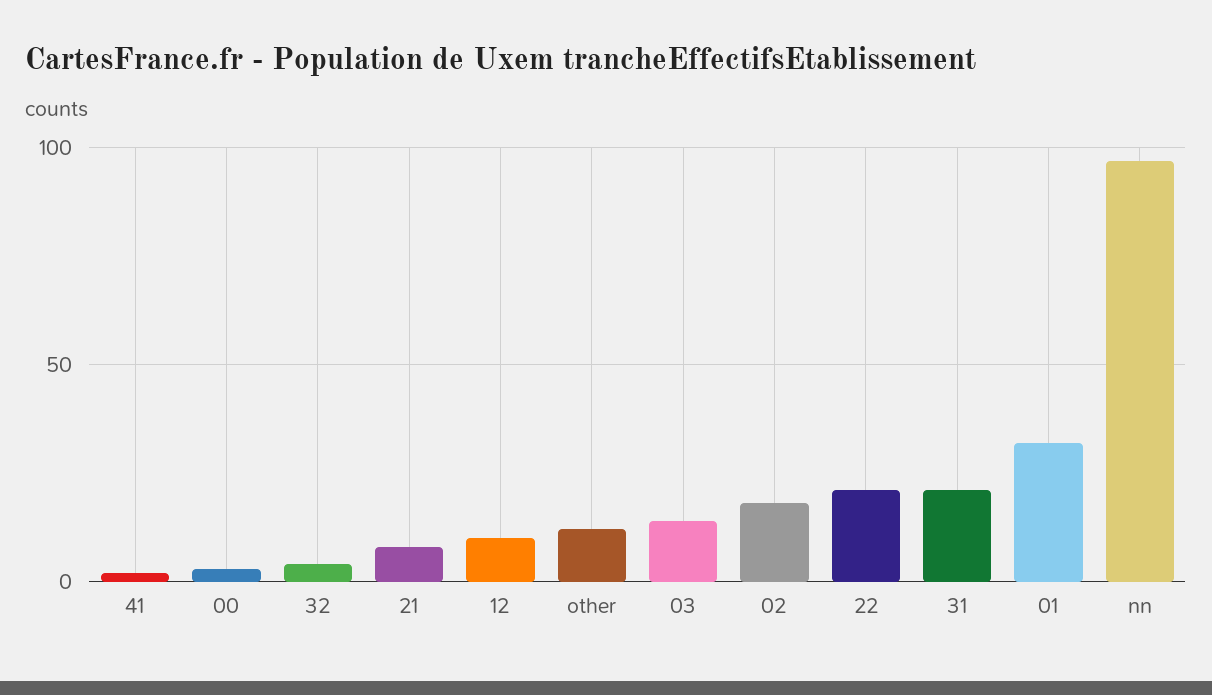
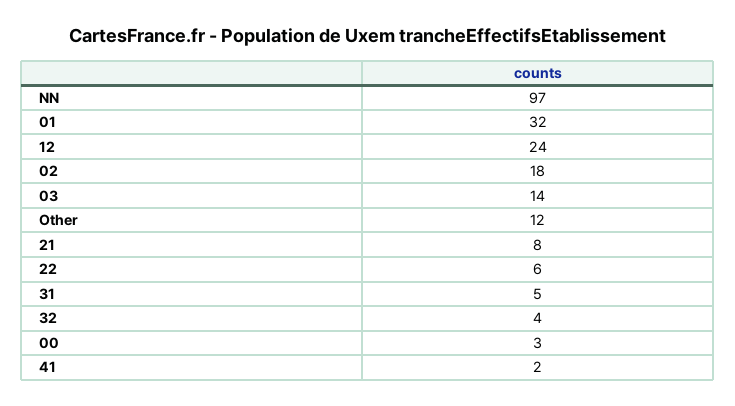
12: 10 -> 24
22: 20 -> 6
31: 20 -> 5

